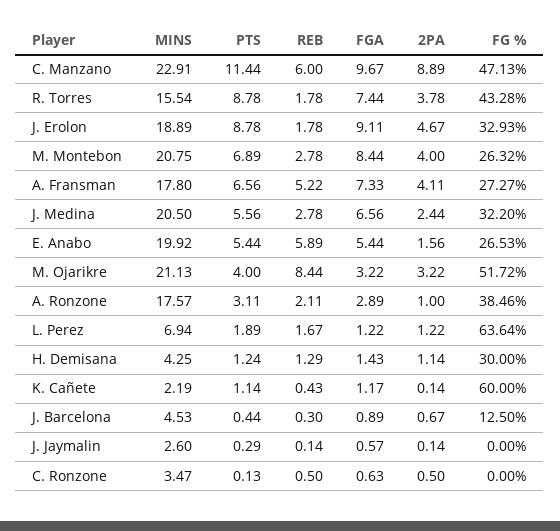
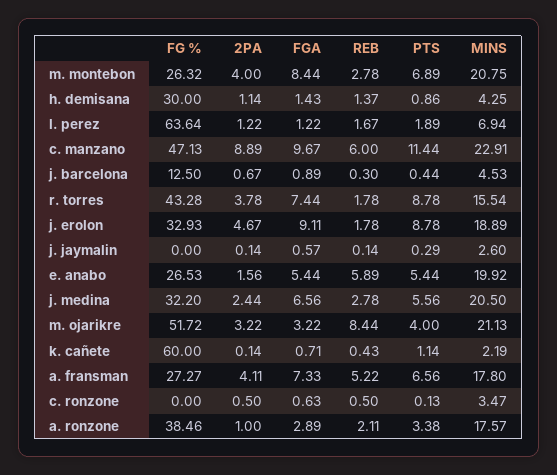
PTS, A. Ronzone: 3.11 -> 3.38
PTS, H. Demisana: 1.24 -> 0.86
REB, H. Demisana: 1.29 -> 1.37
FGA, K. Cañete: 1.17 -> 0.71

